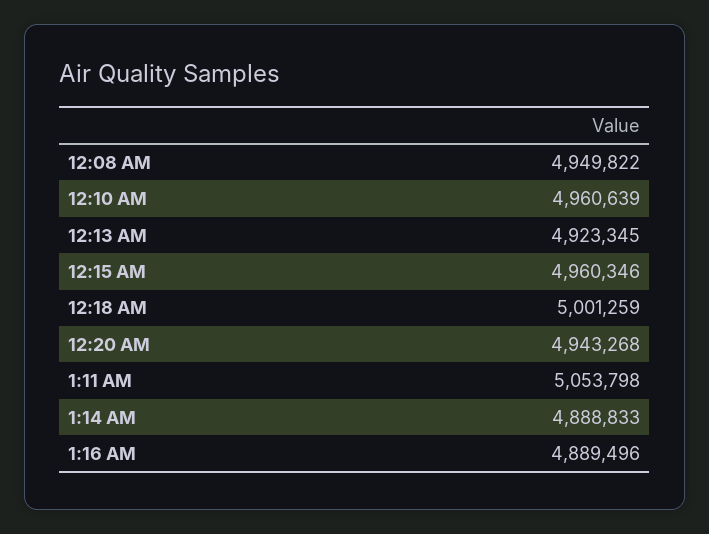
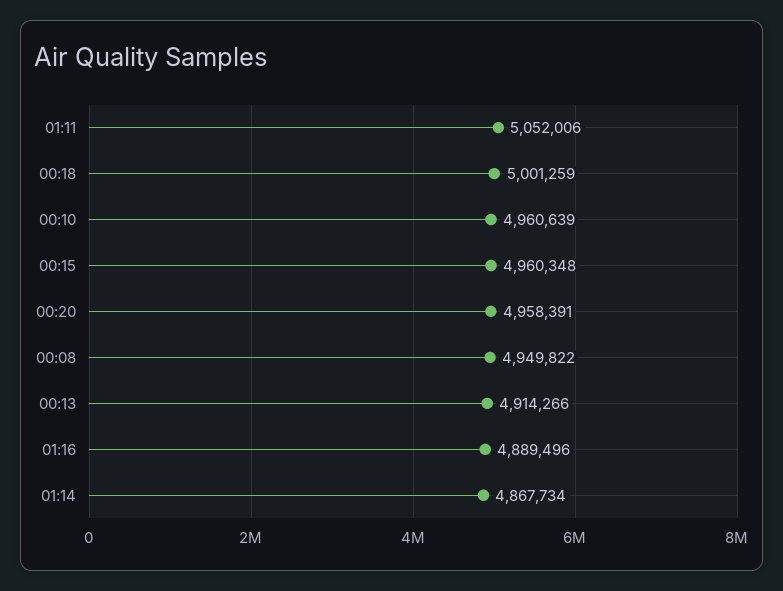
12:13 AM: 4923345 -> 4914266
12:15 AM: 4960346 -> 4960348
12:20 AM: 4943268 -> 4958391
1:11 AM: 5053798 -> 5052006
1:14 AM: 4888833 -> 4867734

